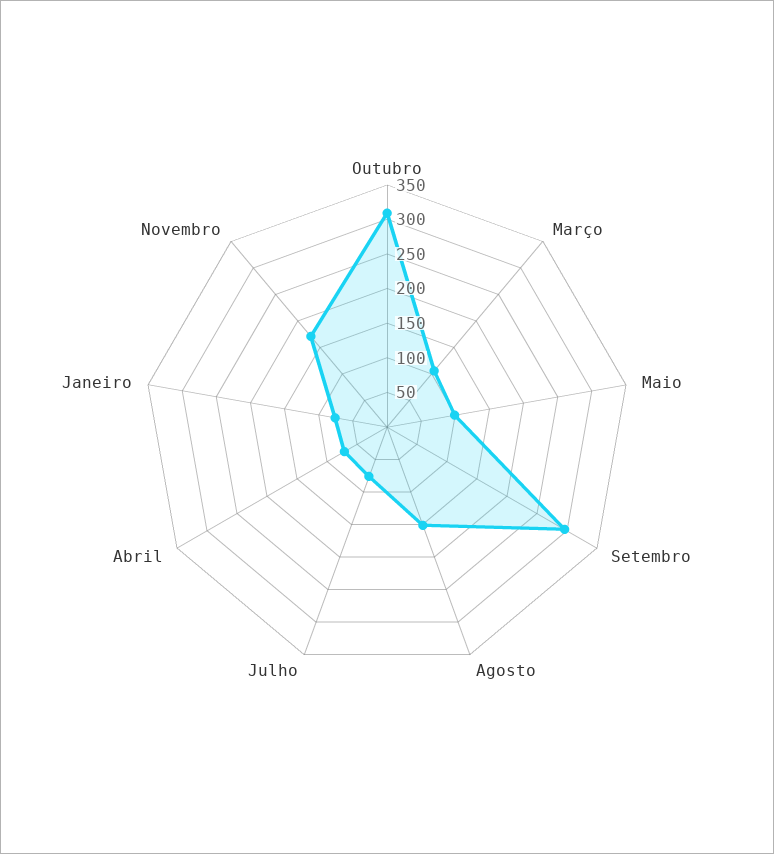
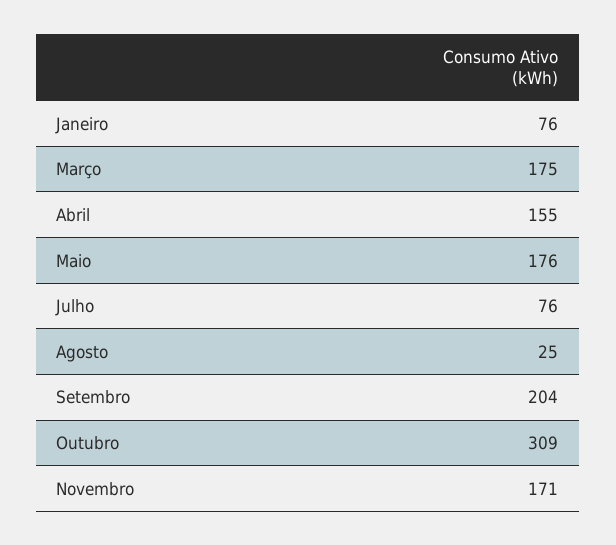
Março: 100 -> 175
Maio: 100 -> 176
Setembro: 300 -> 204
Agosto: 150 -> 25
Abril: 75 -> 155

